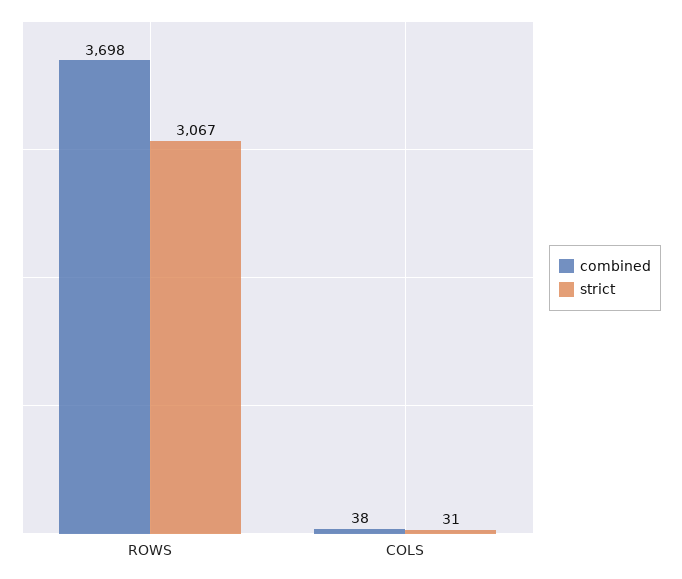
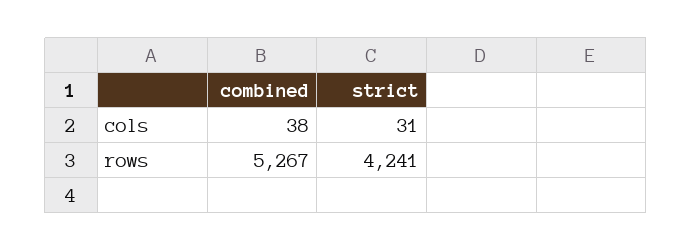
combined, ROWS: 3698 -> 5267
strict, ROWS: 3067 -> 4241

